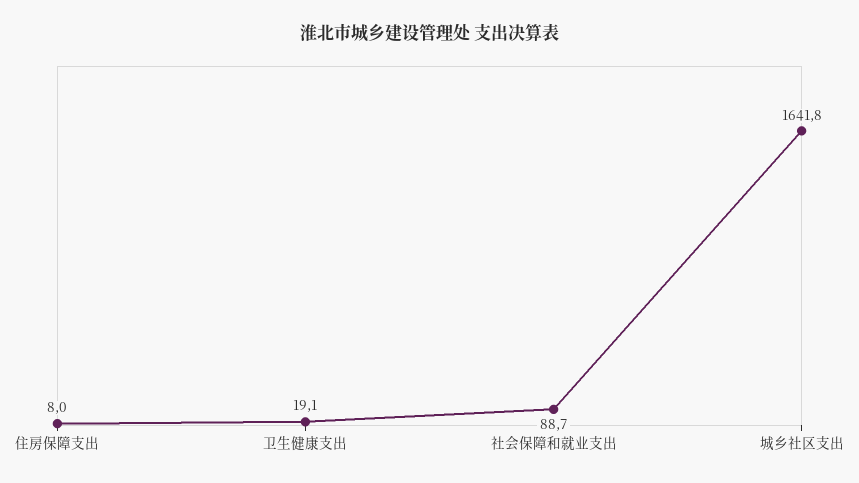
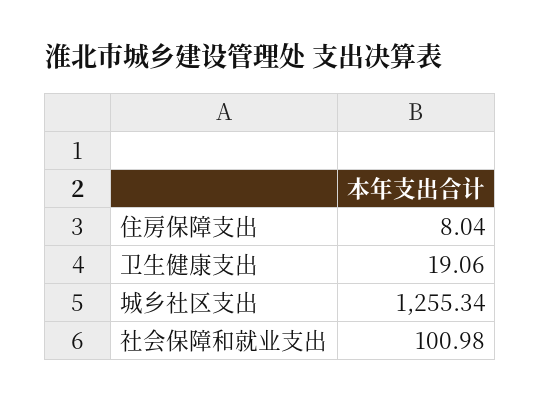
社会保障和就业支出: 88.7 -> 100.98
城乡社区支出: 1641.8 -> 1255.34

